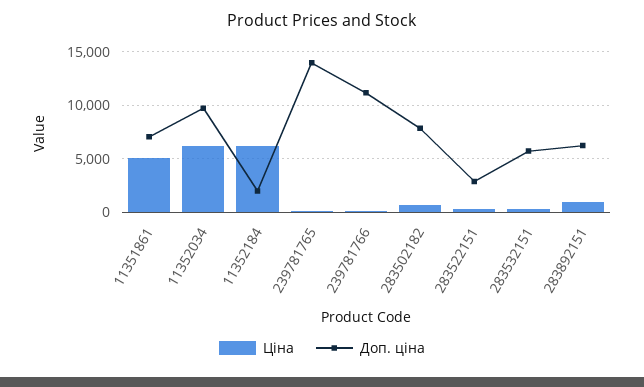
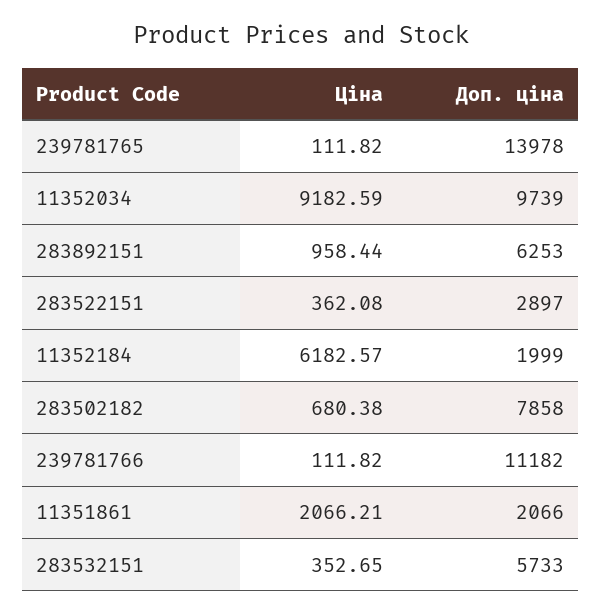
Ціна, 11351861: 5000 -> 2066.21
Доп. ціна, 11351861: 7000 -> 2066
Ціна, 11352034: 6000 -> 9182.59

